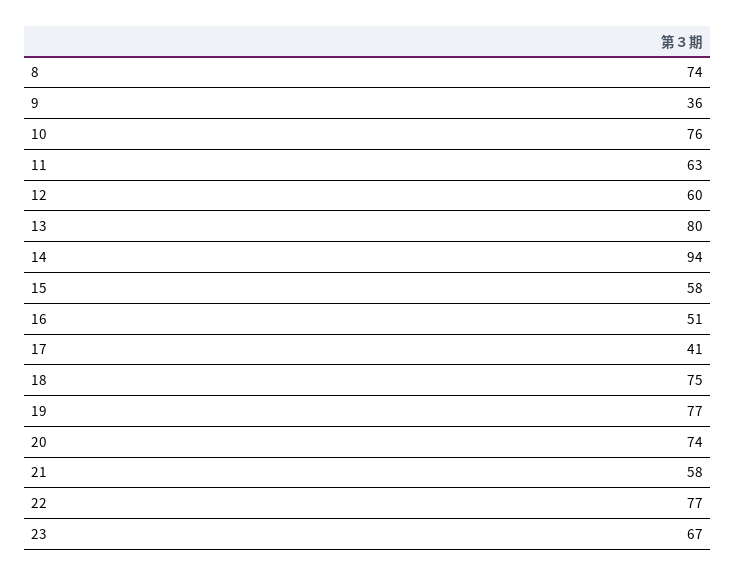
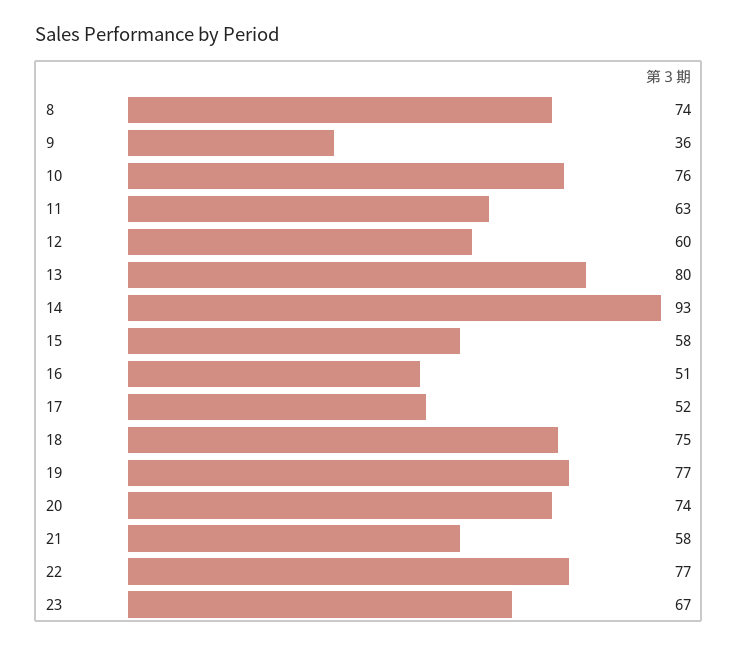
14: 94 -> 93
17: 41 -> 52

